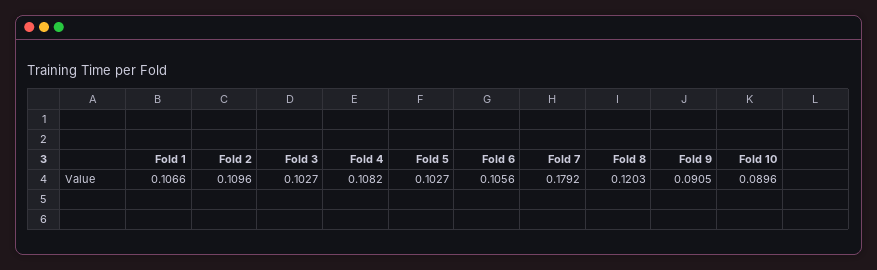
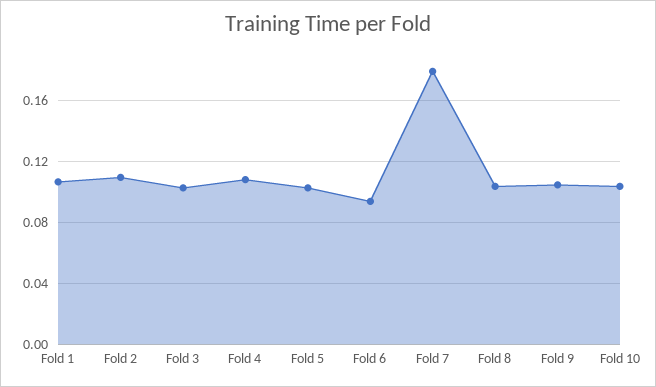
Fold 6: 0.1056 -> 0.095
Fold 8: 0.1203 -> 0.105
Fold 9: 0.0905 -> 0.105
Fold 10: 0.0896 -> 0.105

